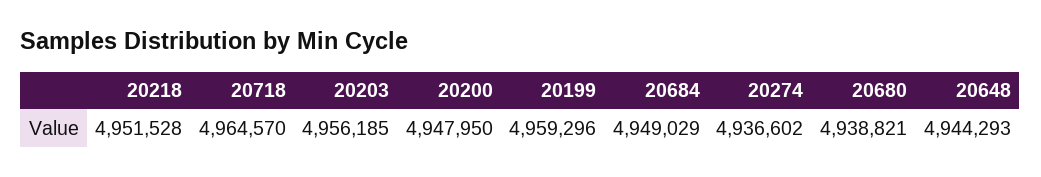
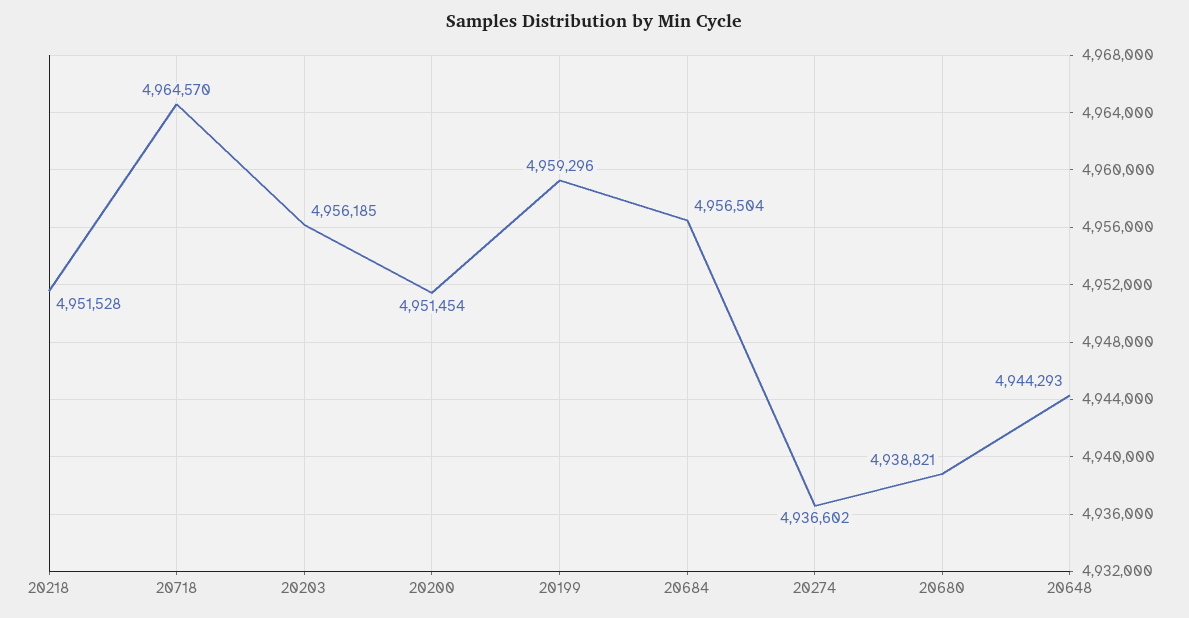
20200: 4947950 -> 4951454
20684: 4949029 -> 4956504

